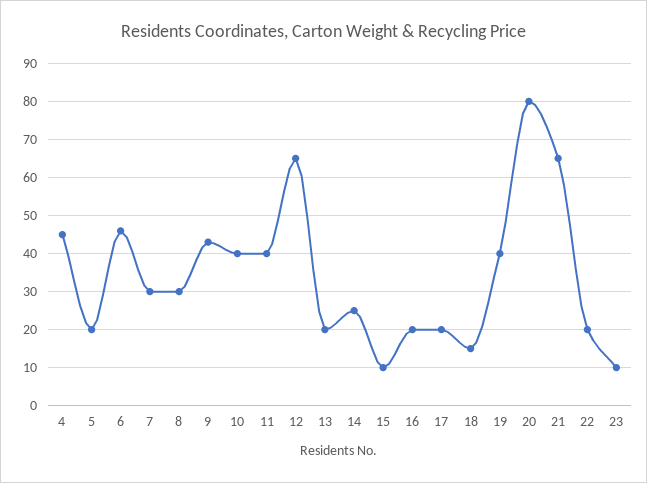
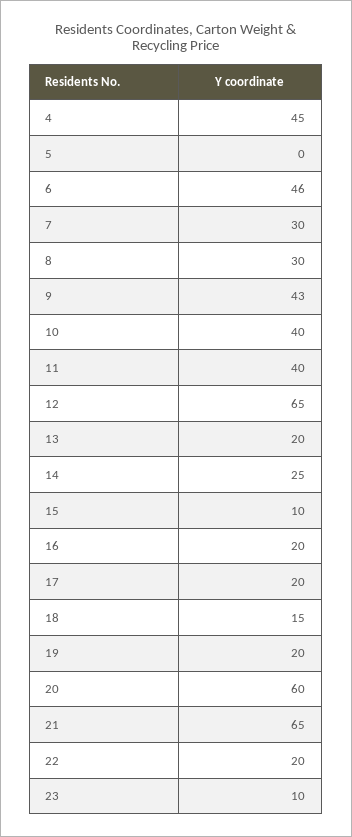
5: 20 -> 0
19: 40 -> 20
20: 80 -> 60

